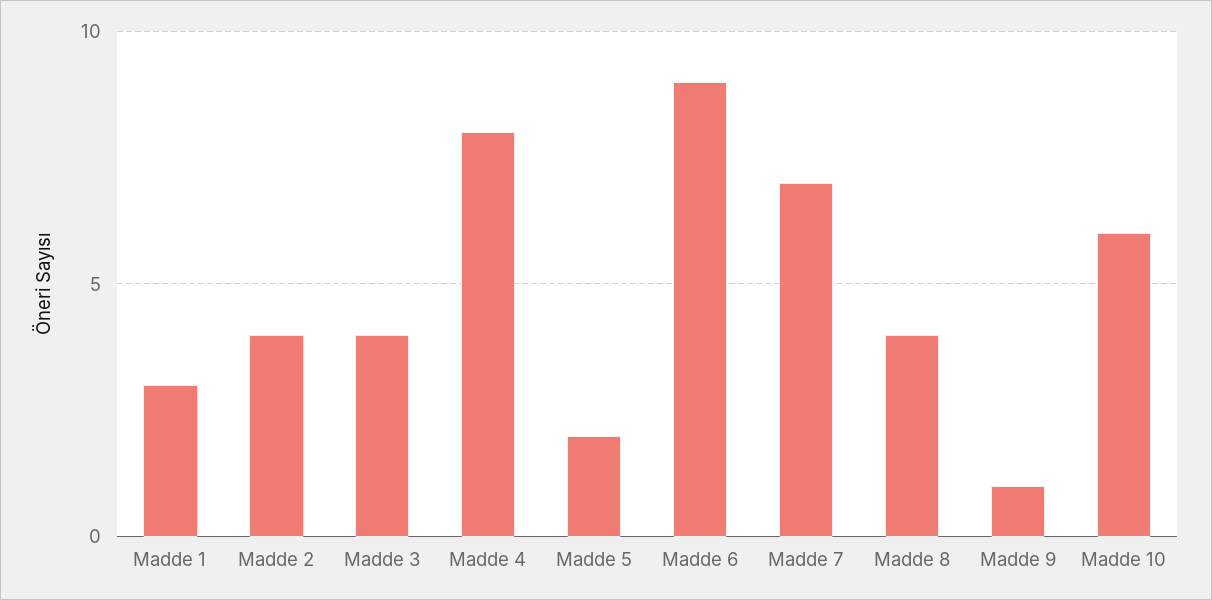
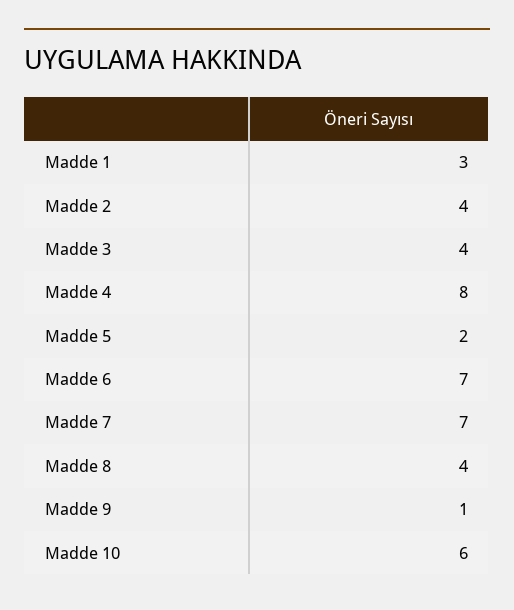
Madde 6: 9 -> 7

